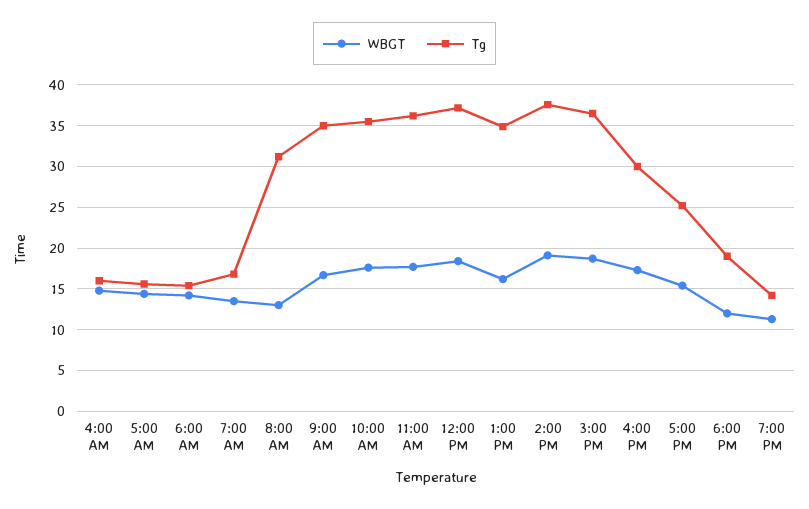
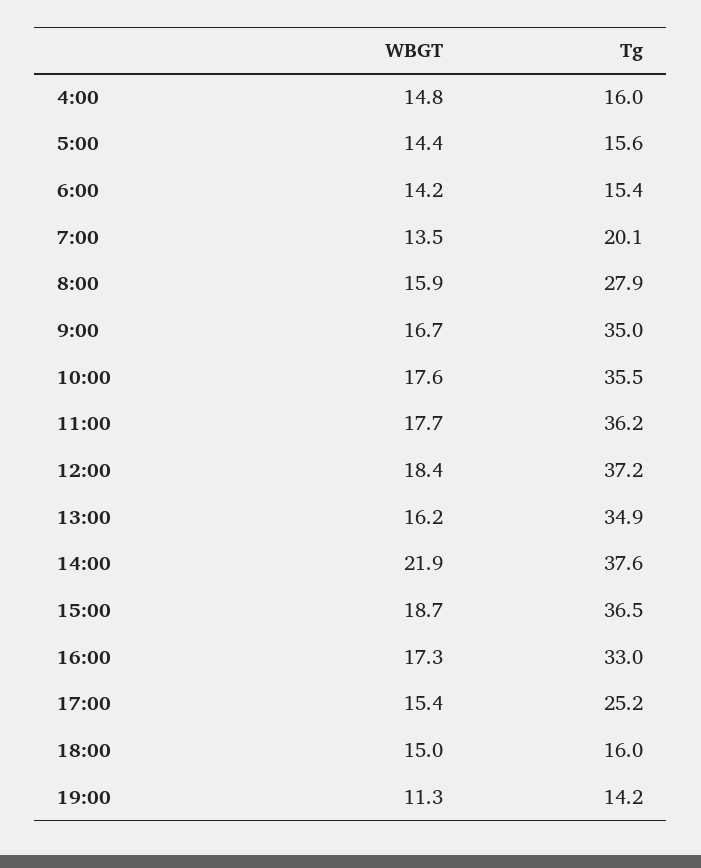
Tg, 7:00 AM: 17 -> 20.1
WBGT, 8:00 AM: 13 -> 15.9
Tg, 8:00 AM: 31 -> 27.9
WBGT, 2:00 PM: 19 -> 21.9
Tg, 4:00 PM: 30 -> 33
WBGT, 6:00 PM: 12 -> 15
Tg, 6:00 PM: 19 -> 16

